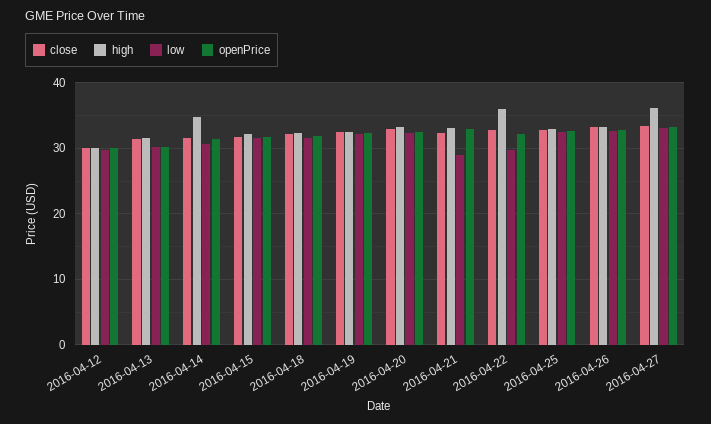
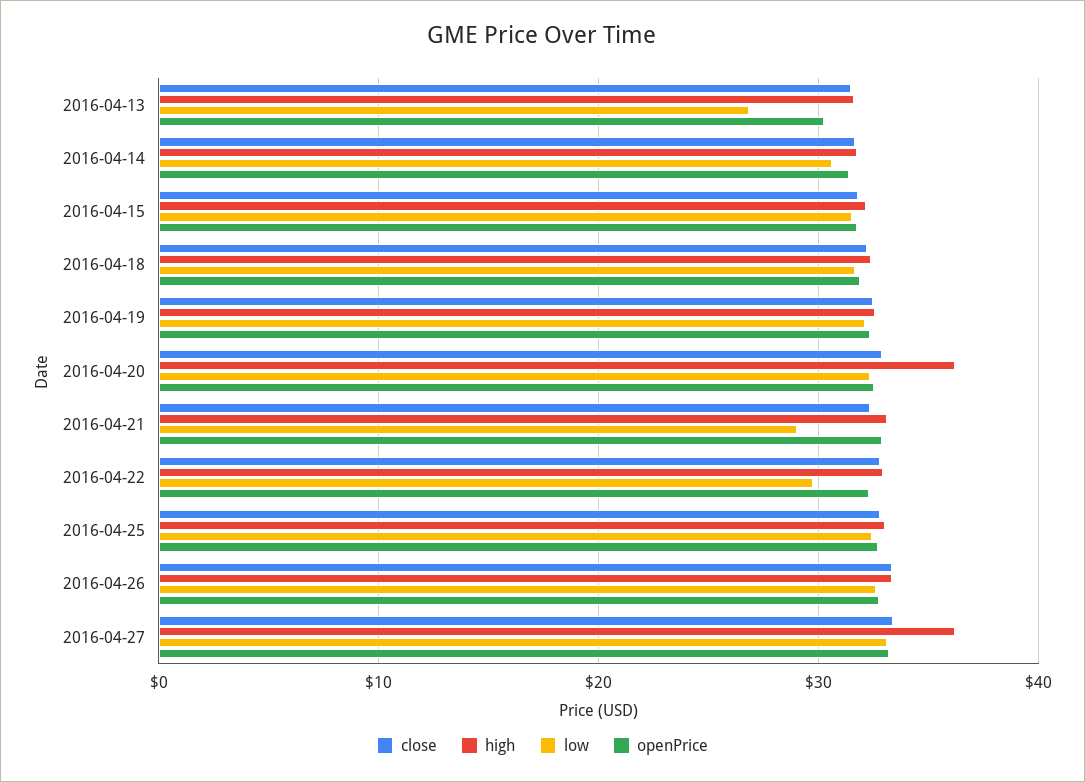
close, 2016-04-12: 30 -> none
high, 2016-04-12: 30 -> none
low, 2016-04-12: 30 -> none
openPrice, 2016-04-12: 30 -> none
low, 2016-04-13: 30 -> 27
high, 2016-04-14: 35 -> 32
high, 2016-04-20: 33 -> 36
high, 2016-04-22: 36 -> 33

